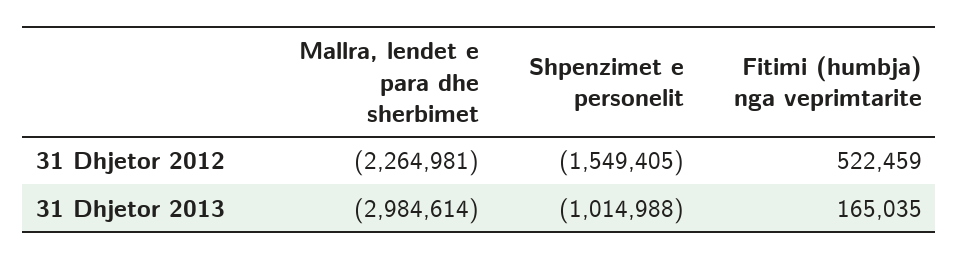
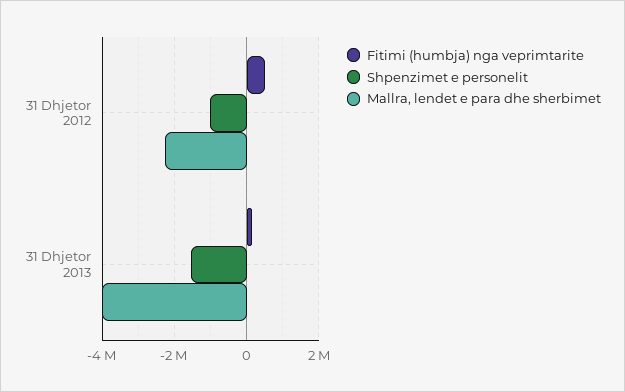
Shpenzimet e personelit, 31 Dhjetor 2012: -1549405 -> -1000000
Mallra, lendet e para dhe sherbimet, 31 Dhjetor 2013: -2984614 -> -4000000
Shpenzimet e personelit, 31 Dhjetor 2013: -1014988 -> -1600000

